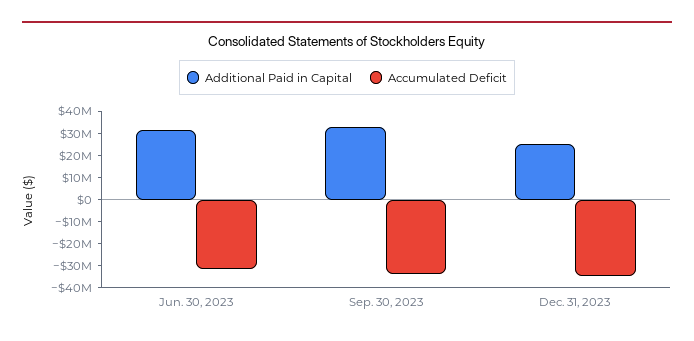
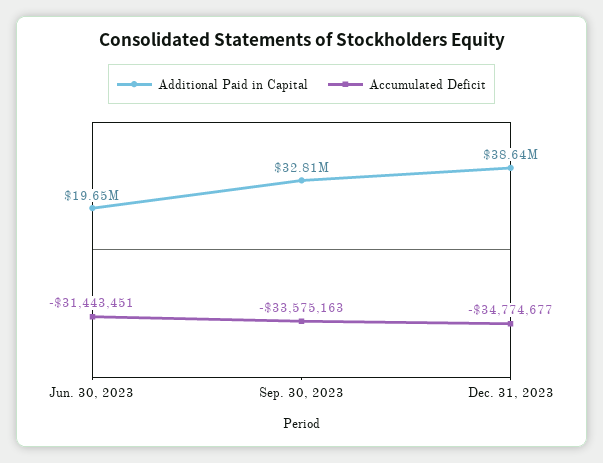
Additional Paid in Capital, Jun. 30, 2023: 30000000 -> 19650000
Additional Paid in Capital, Dec. 31, 2023: 25000000 -> 38640000

